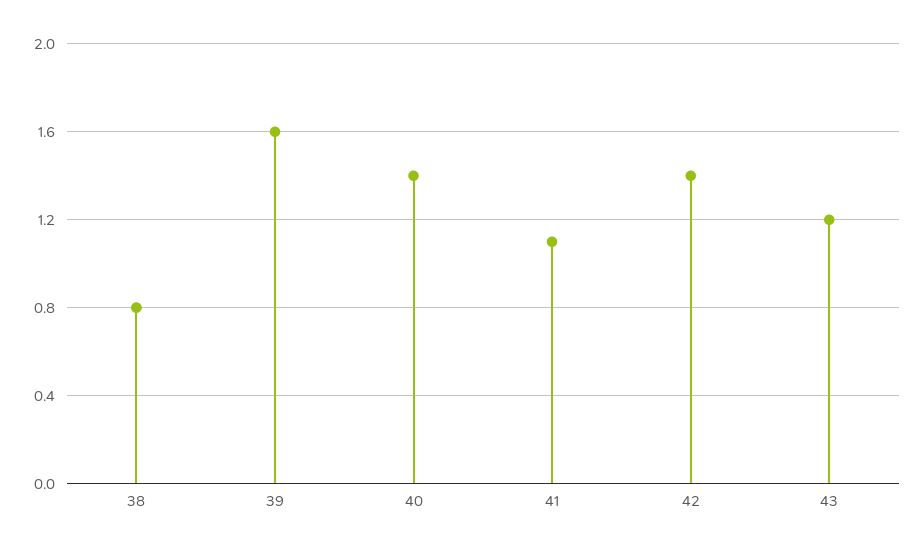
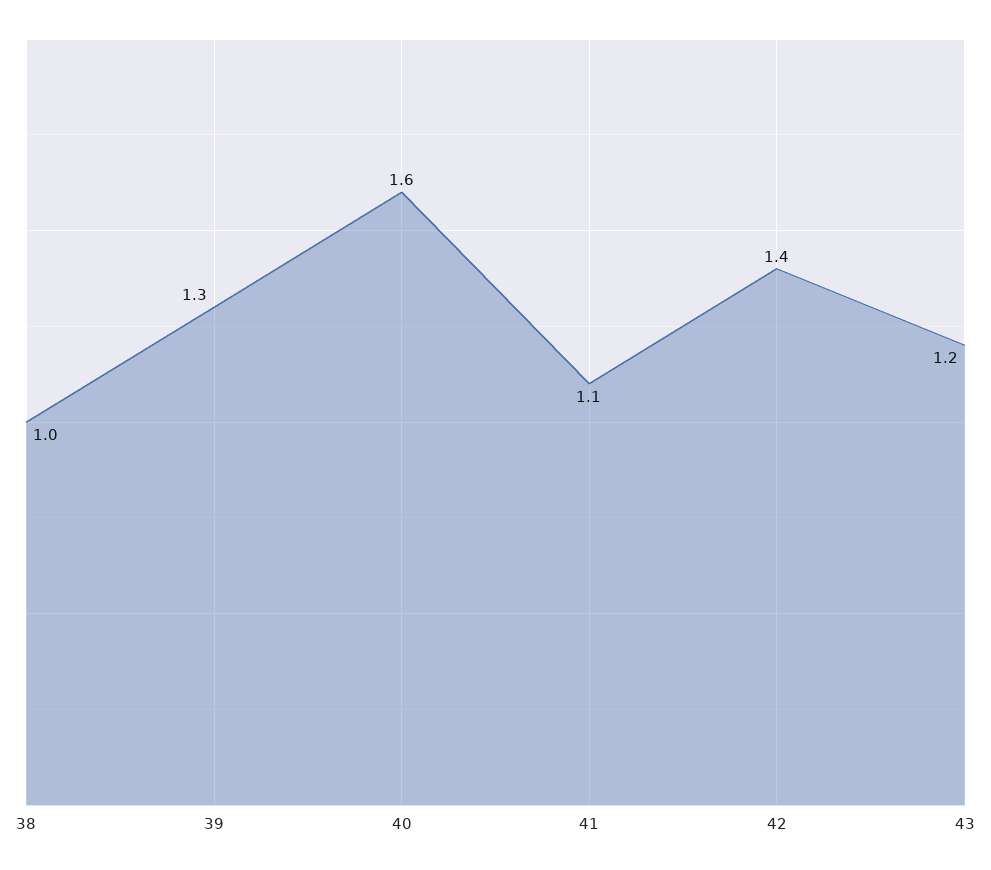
38: 0.8 -> 1
39: 1.6 -> 1.3
40: 1.4 -> 1.6

